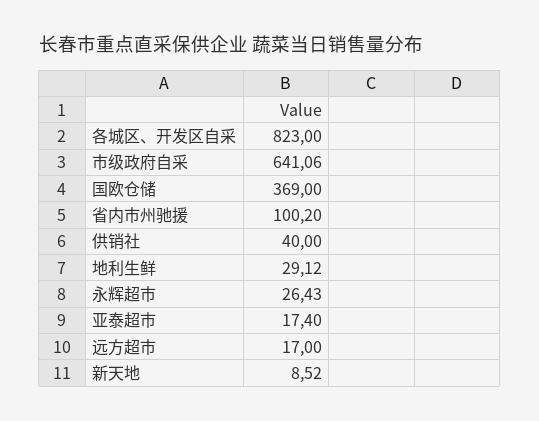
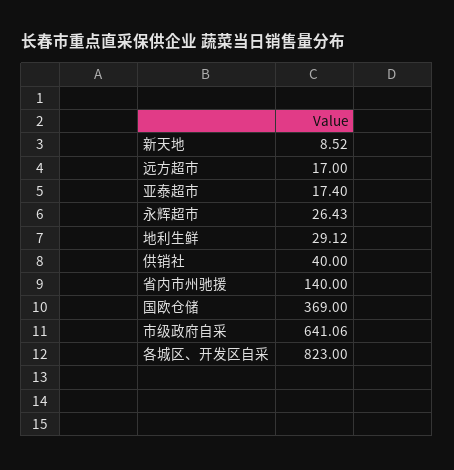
省内市州驰援: 100.2 -> 140

